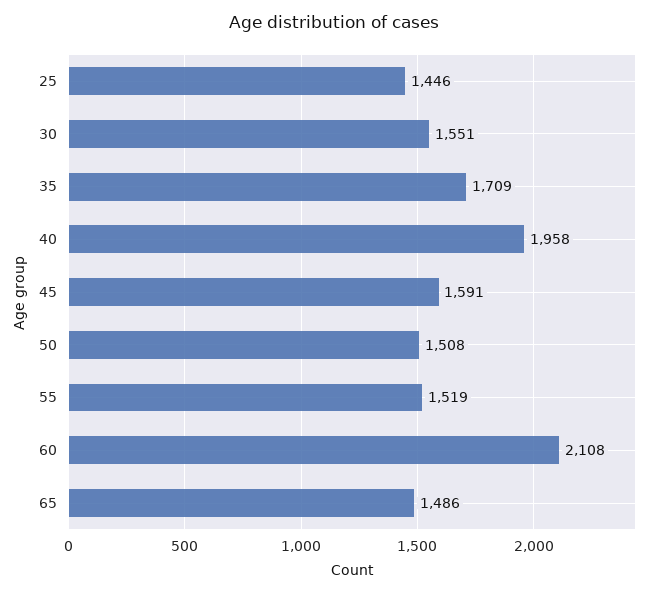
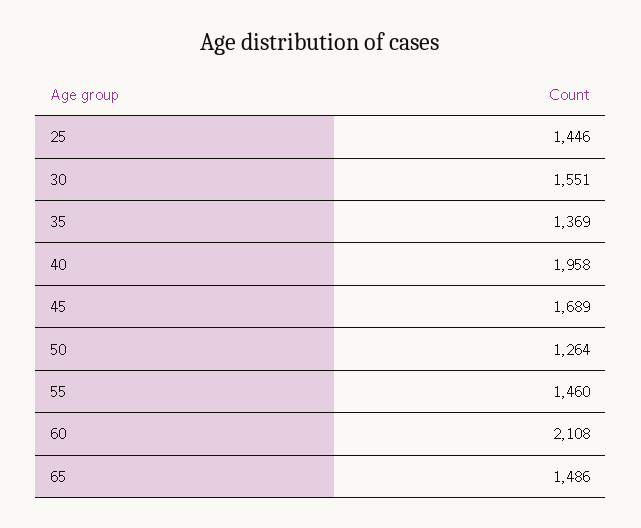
35: 1709 -> 1369
45: 1591 -> 1689
50: 1508 -> 1264
55: 1519 -> 1460

